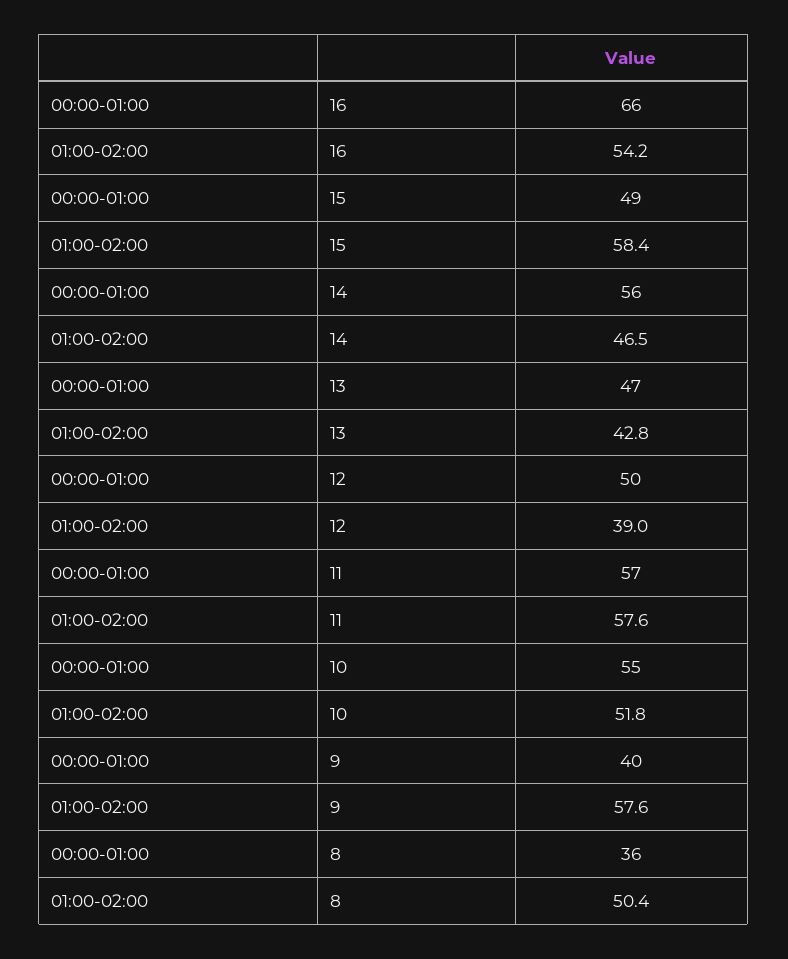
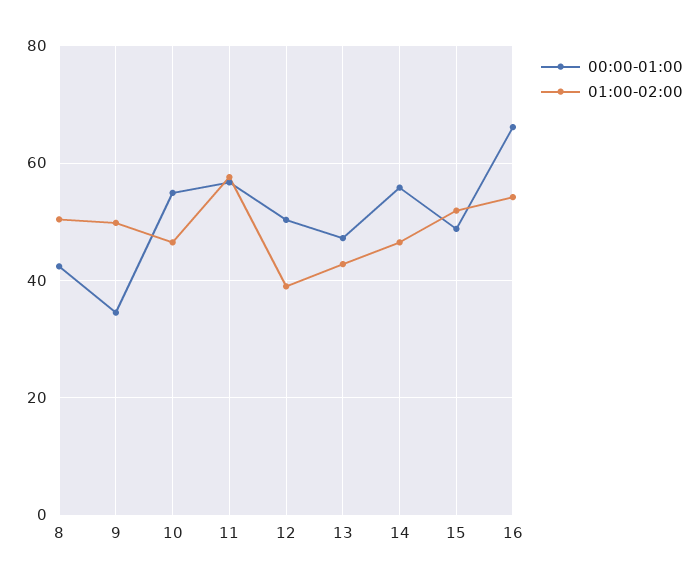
01:00-02:00, 15: 58.4 -> 52
01:00-02:00, 10: 51.8 -> 46
00:00-01:00, 9: 40 -> 34
01:00-02:00, 9: 57.6 -> 50
00:00-01:00, 8: 36 -> 42

